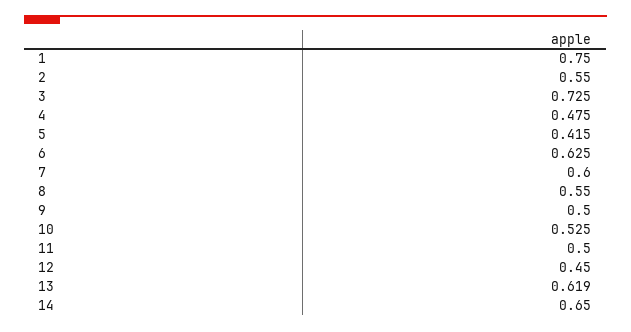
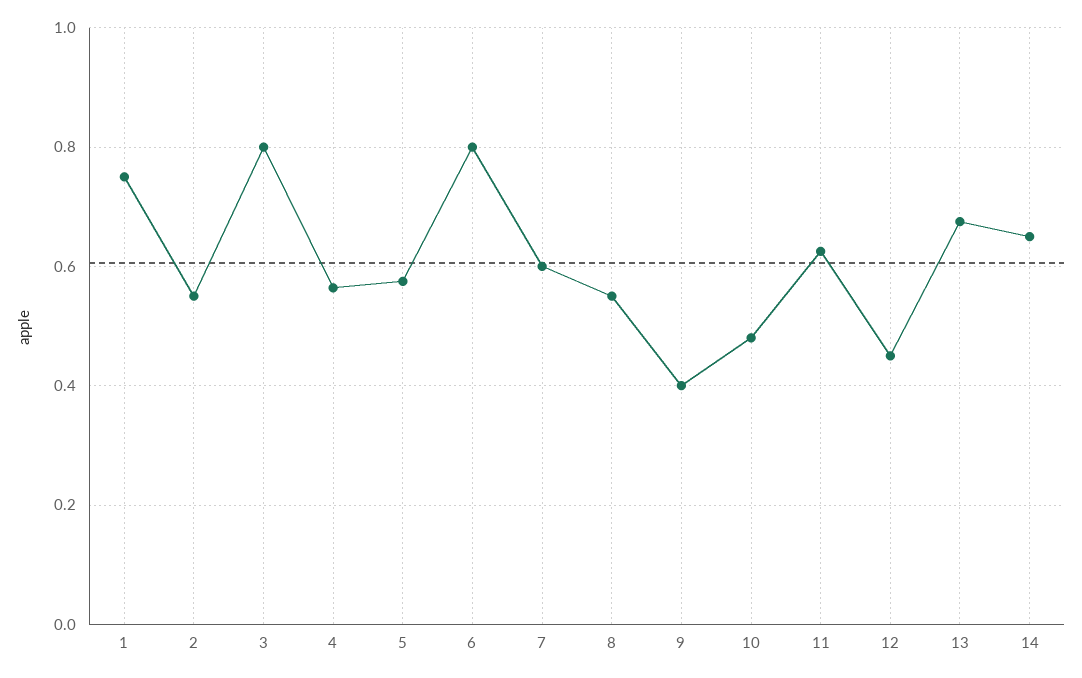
3: 0.725 -> 0.8
4: 0.475 -> 0.56
5: 0.415 -> 0.58
6: 0.625 -> 0.8
9: 0.5 -> 0.4
10: 0.525 -> 0.48
11: 0.5 -> 0.62
13: 0.619 -> 0.68

